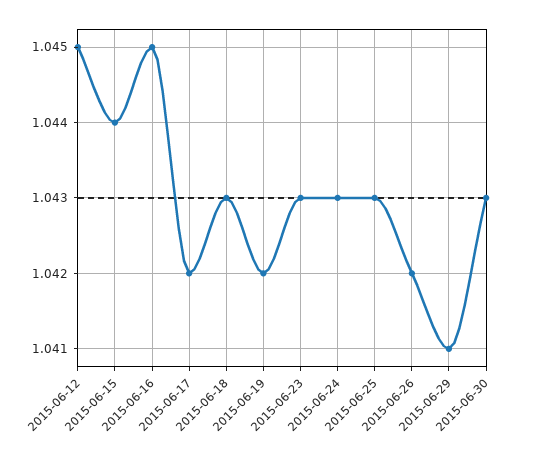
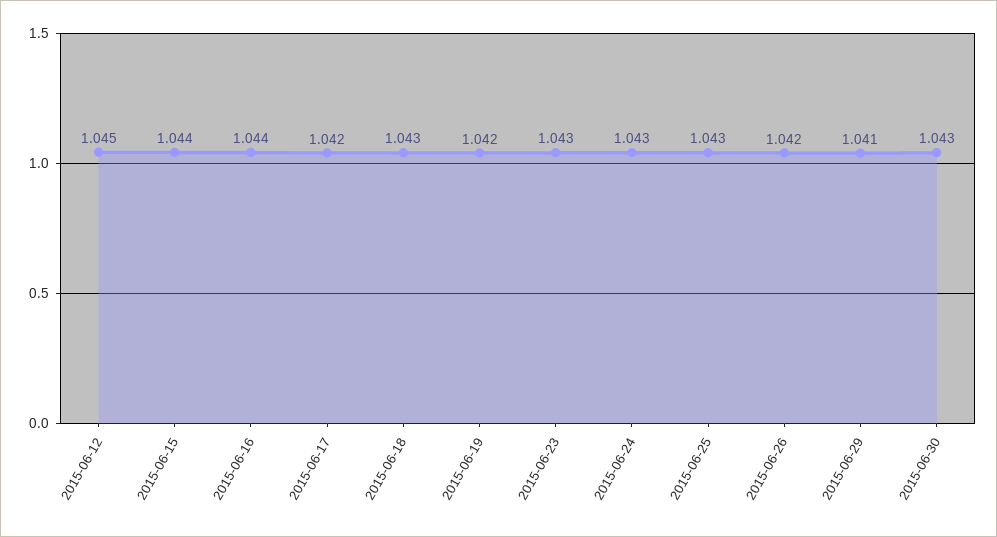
2015-06-16: 1.045 -> 1.044

